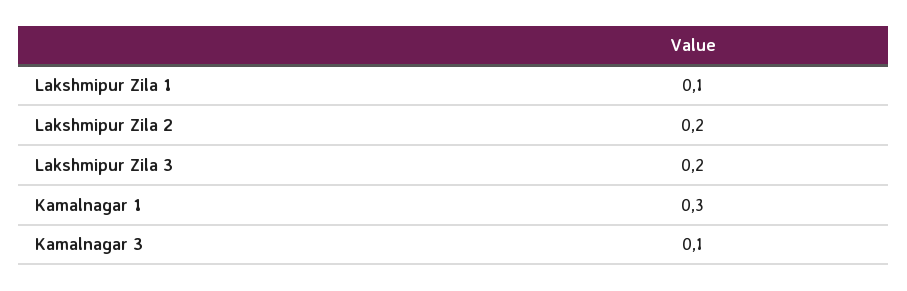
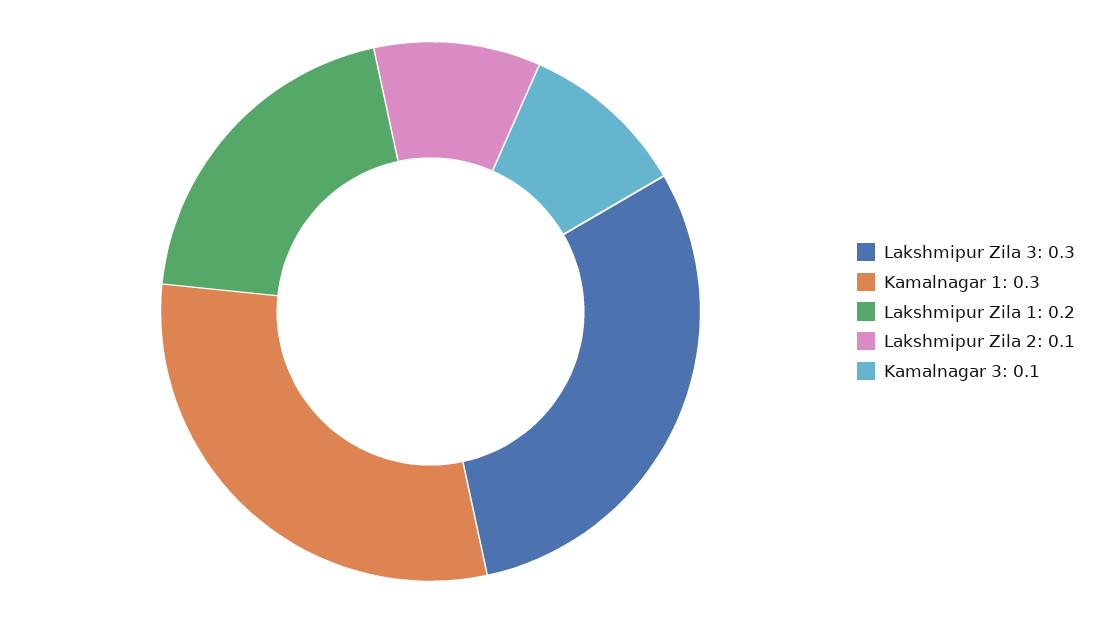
Lakshmipur Zila 1: 0.1 -> 0.2
Lakshmipur Zila 2: 0.2 -> 0.1
Lakshmipur Zila 3: 0.2 -> 0.3

